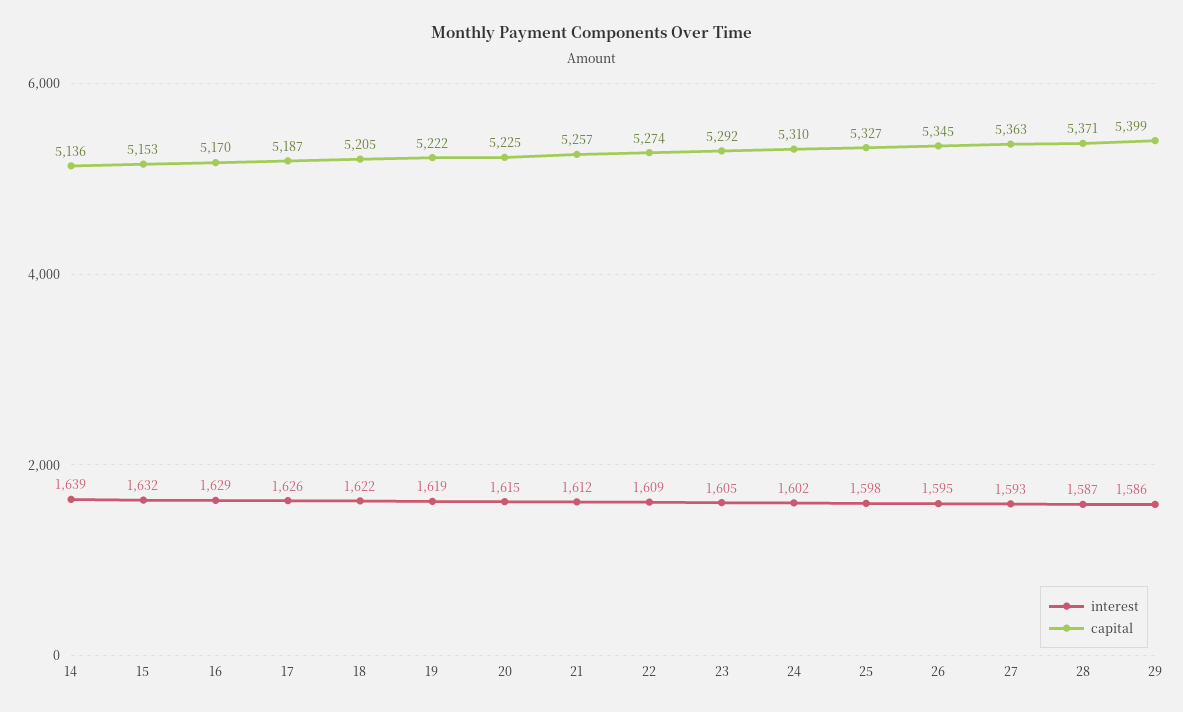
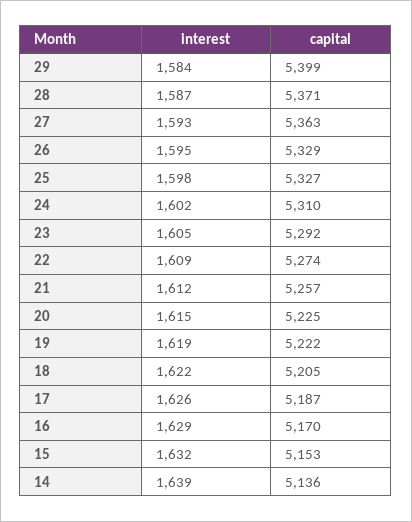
capital, 26: 5345 -> 5329
interest, 29: 1586 -> 1584

